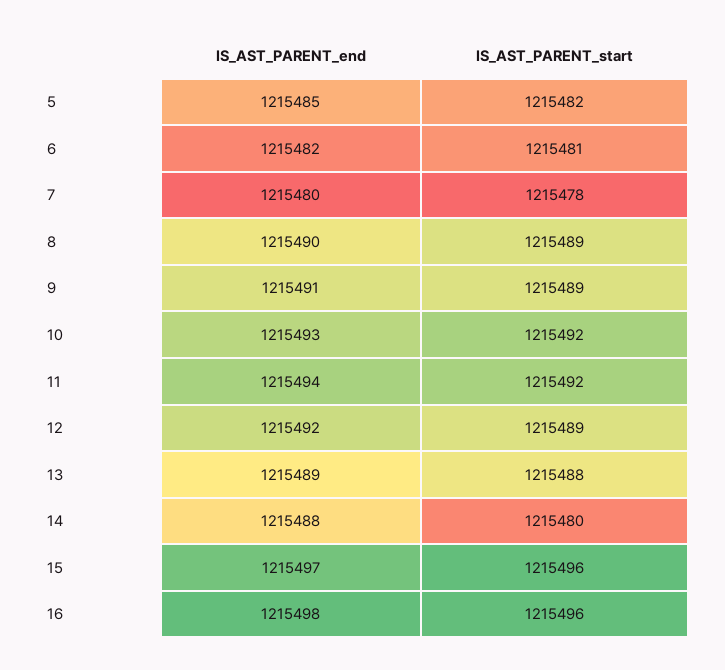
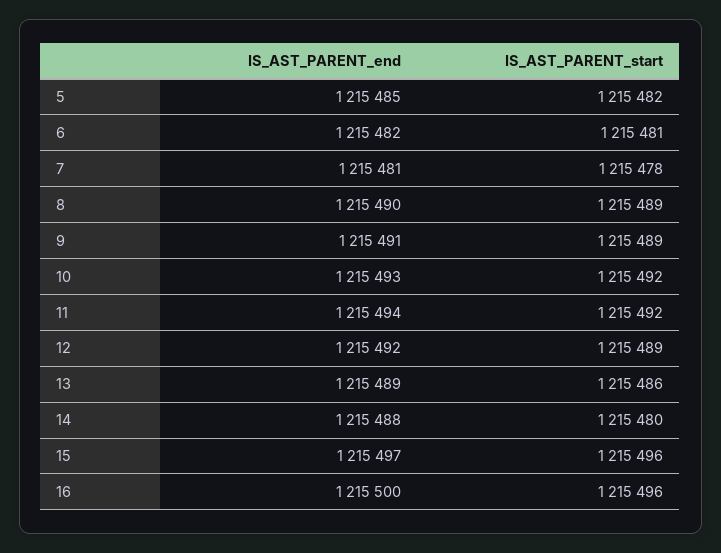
IS_AST_PARENT_end, 7: 1215480 -> 1215481
IS_AST_PARENT_start, 13: 1215488 -> 1215486
IS_AST_PARENT_end, 16: 1215498 -> 1215500

